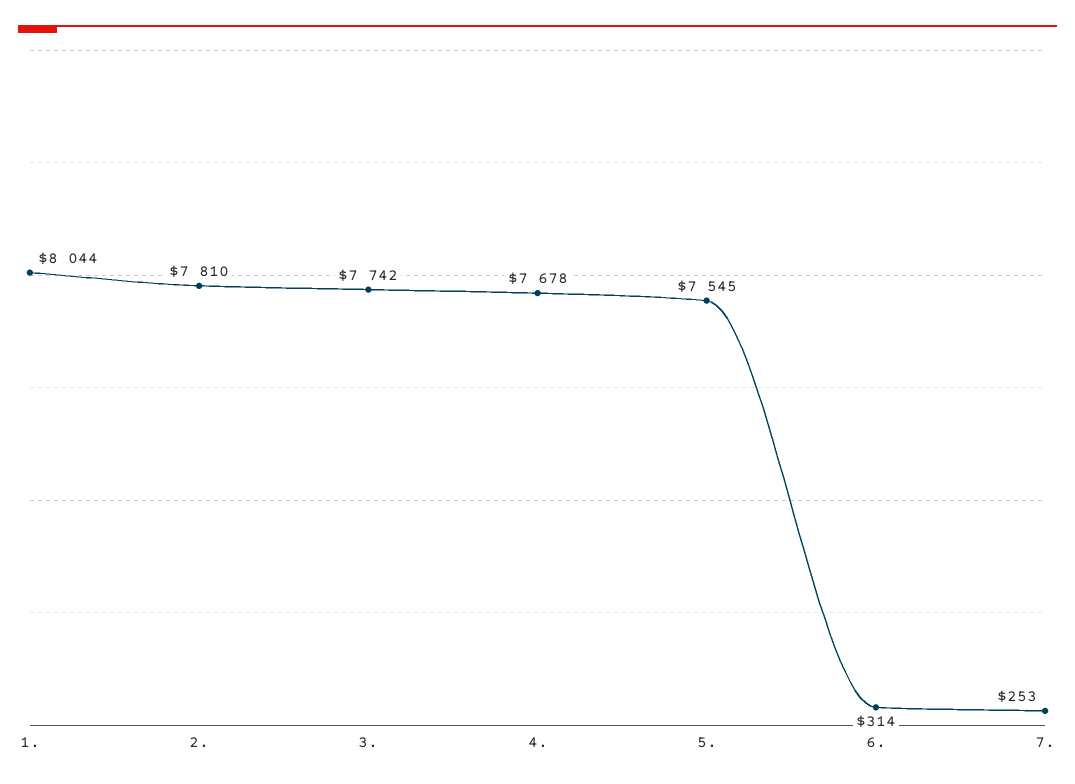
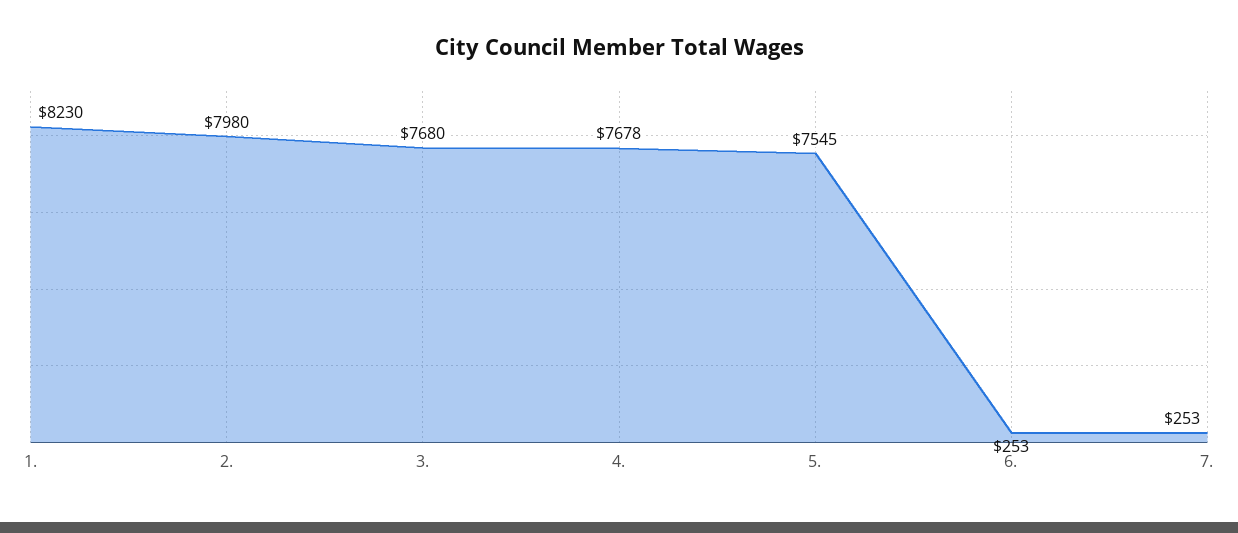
1.: 8044 -> 8230
2.: 7810 -> 7980
3.: 7742 -> 7680
6.: 314 -> 253

